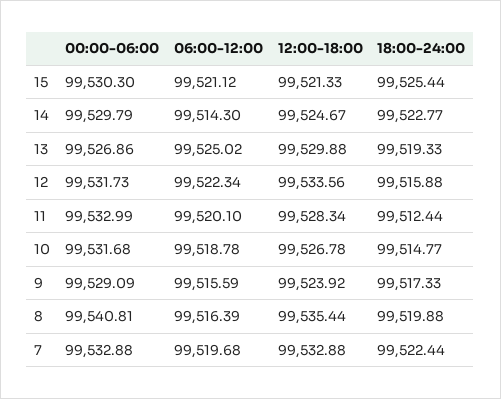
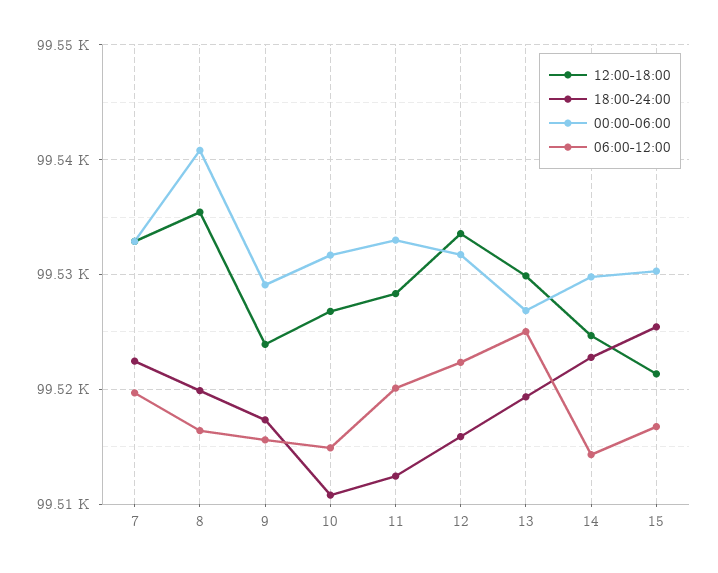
06:00-12:00, 15: 99521.12 -> 99517
06:00-12:00, 10: 99518.78 -> 99515
18:00-24:00, 10: 99514.77 -> 99511

